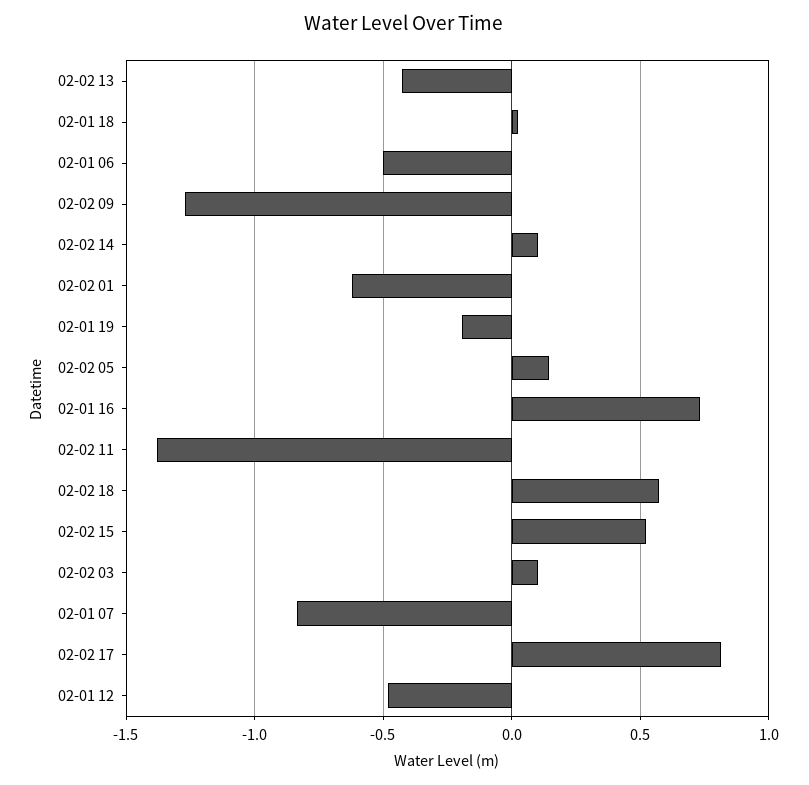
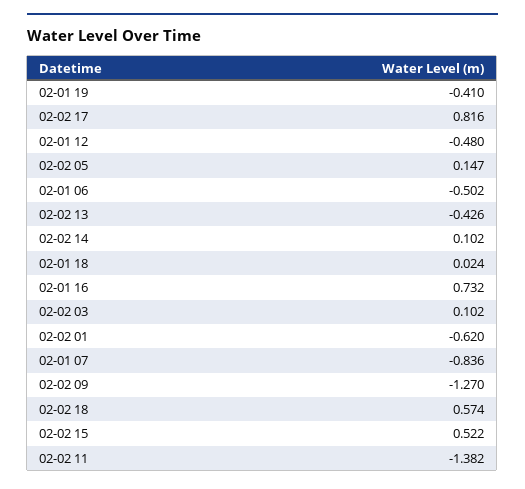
02-01 19: -0.2 -> -0.41

